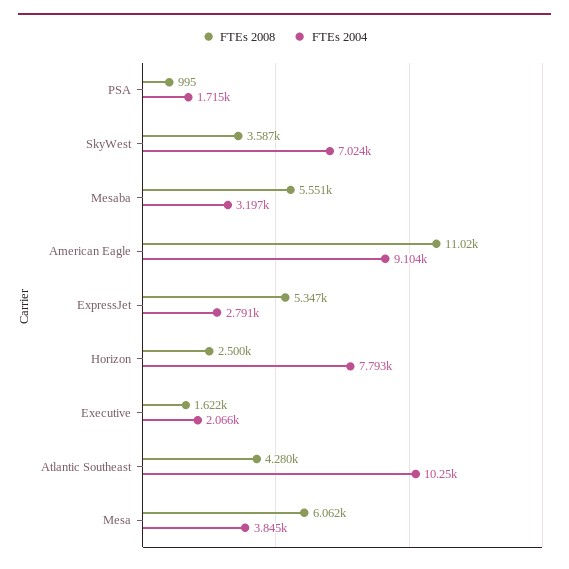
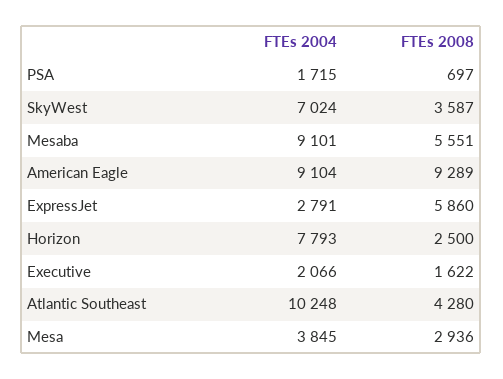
FTEs 2008, PSA: 995 -> 697
FTEs 2004, Mesaba: 3197 -> 9101
FTEs 2008, American Eagle: 11020 -> 9289
FTEs 2008, ExpressJet: 5347 -> 5860
FTEs 2008, Mesa: 6062 -> 2936

